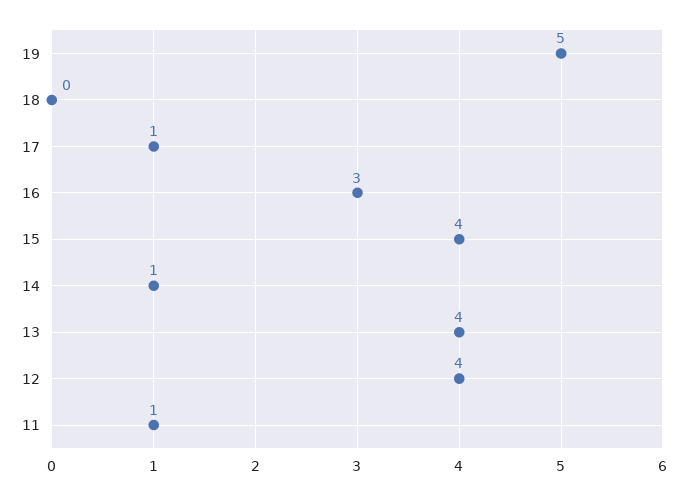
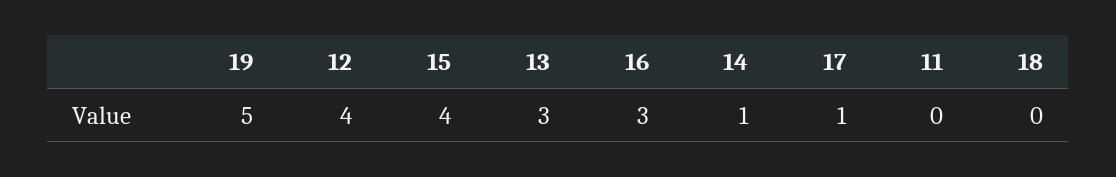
13: 4 -> 3
11: 1 -> 0

